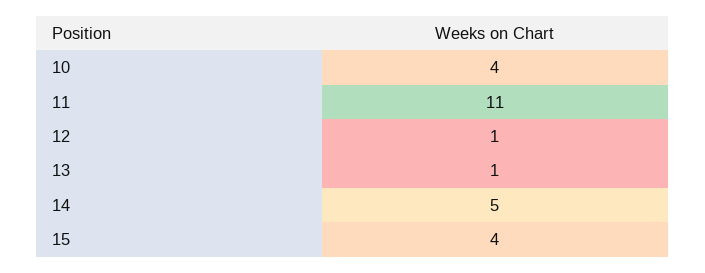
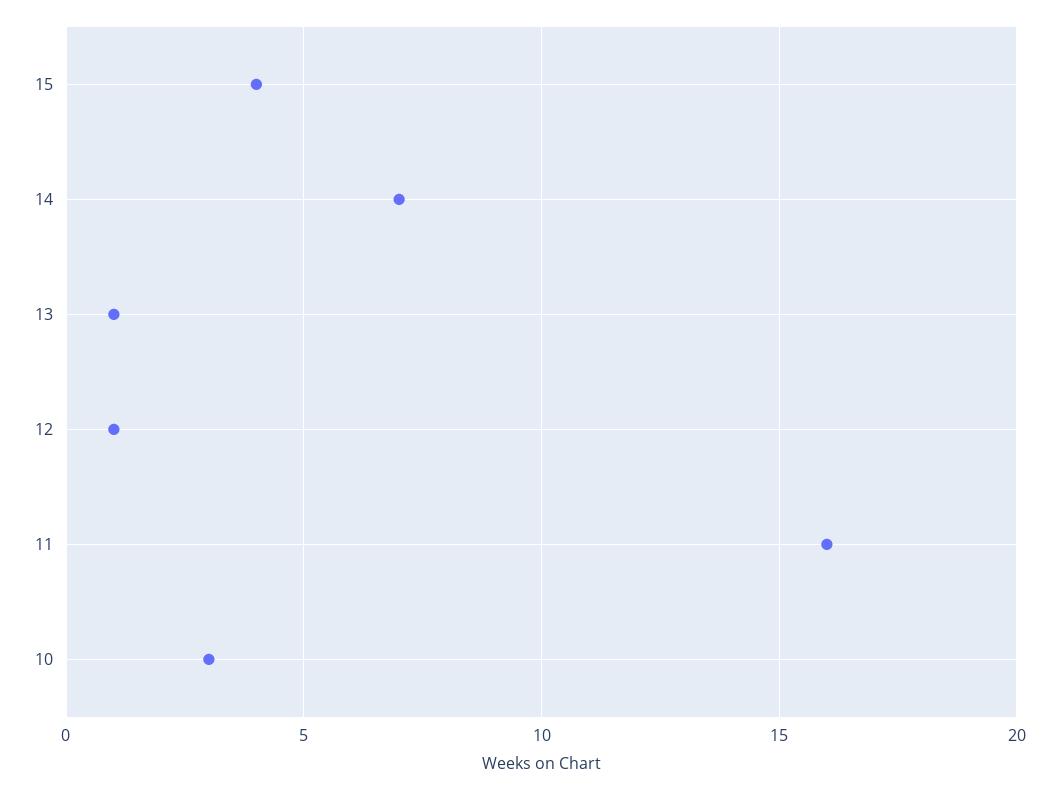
10: 4 -> 3
11: 11 -> 16
14: 5 -> 7

